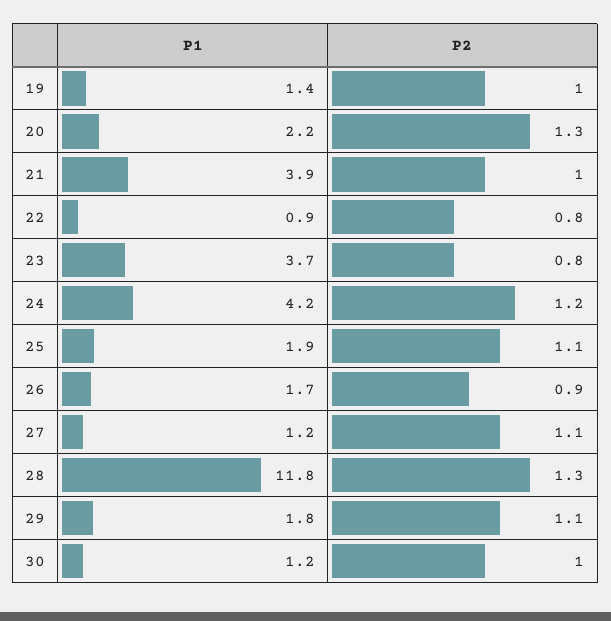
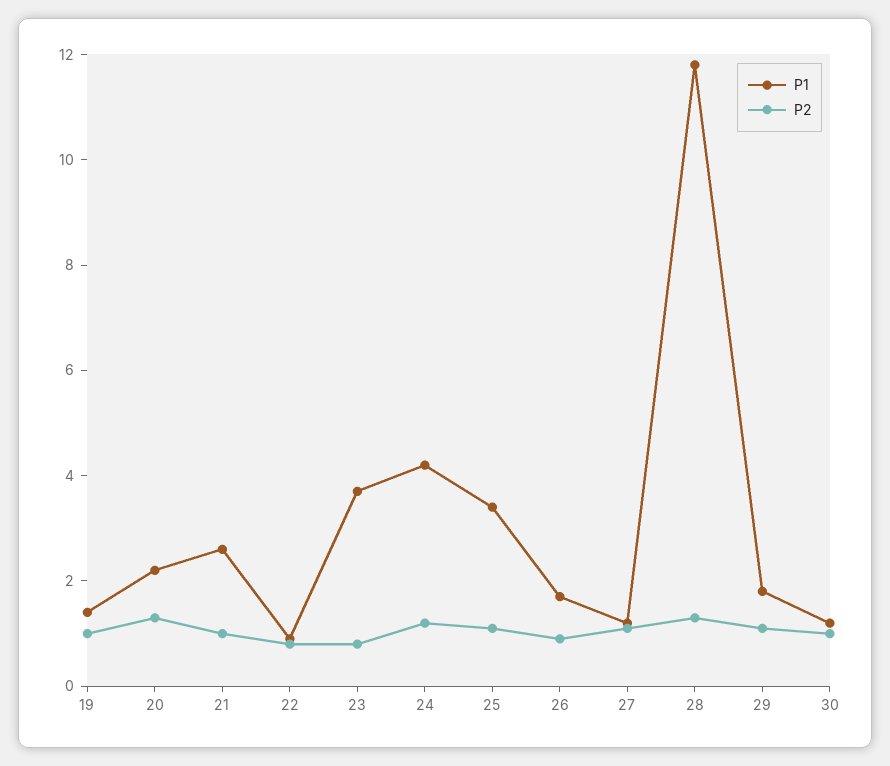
P1, 21: 3.9 -> 2.5
P1, 25: 1.9 -> 3.5

